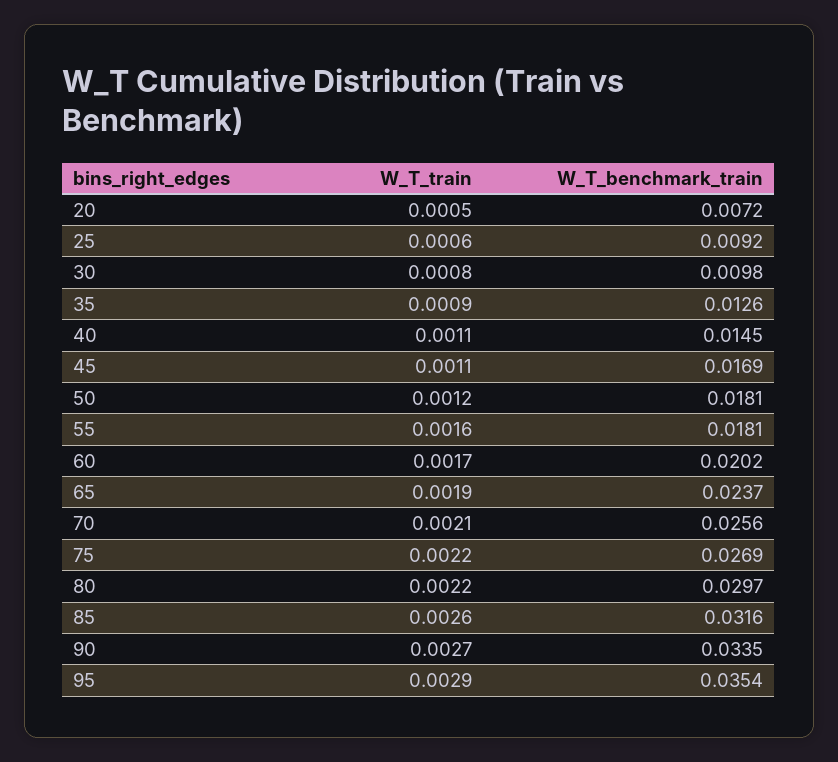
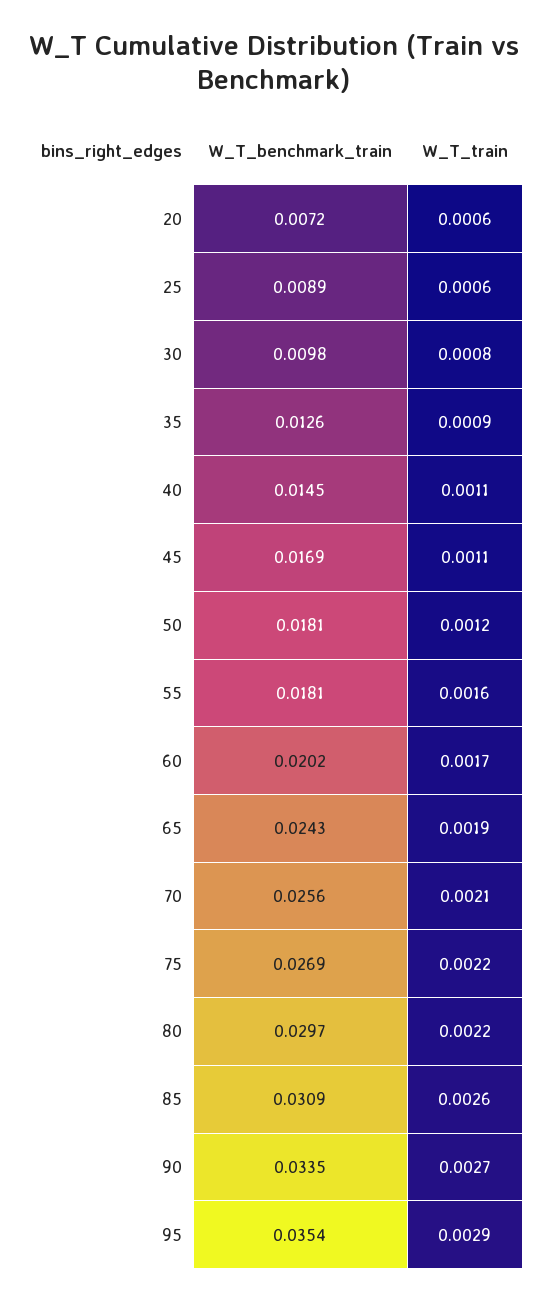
W_T_train, 20: 0.0005 -> 0.0006
W_T_benchmark_train, 25: 0.0092 -> 0.0089
W_T_benchmark_train, 65: 0.0237 -> 0.0243
W_T_benchmark_train, 85: 0.0316 -> 0.0309

